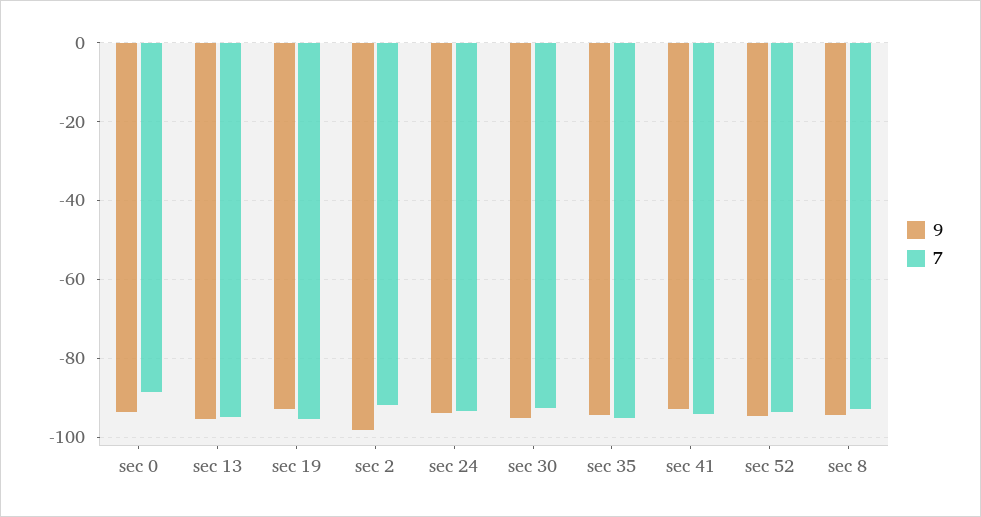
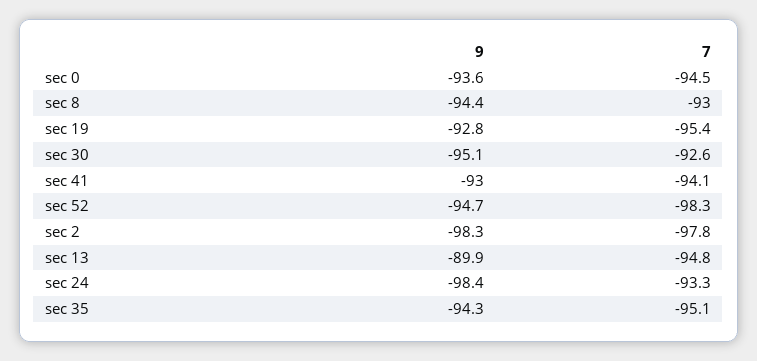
7, sec 0: -88 -> -94.5
9, sec 13: -96 -> -89.9
7, sec 2: -92 -> -97.8
9, sec 24: -94 -> -98.4
7, sec 52: -94 -> -98.3

